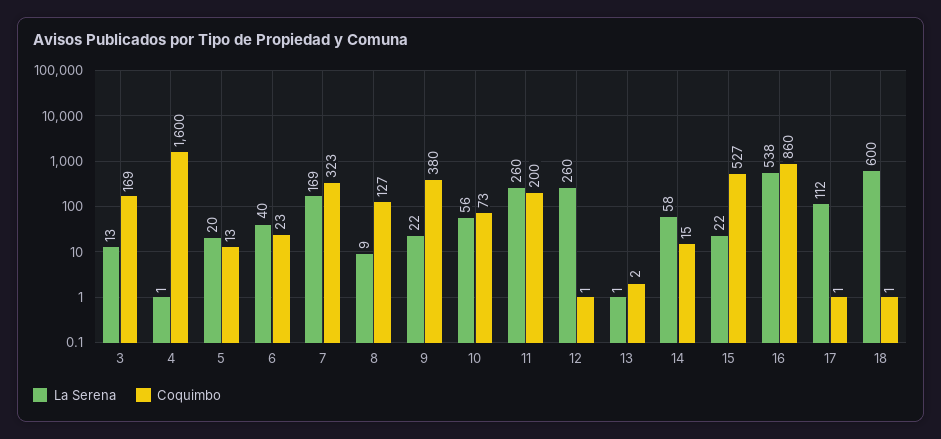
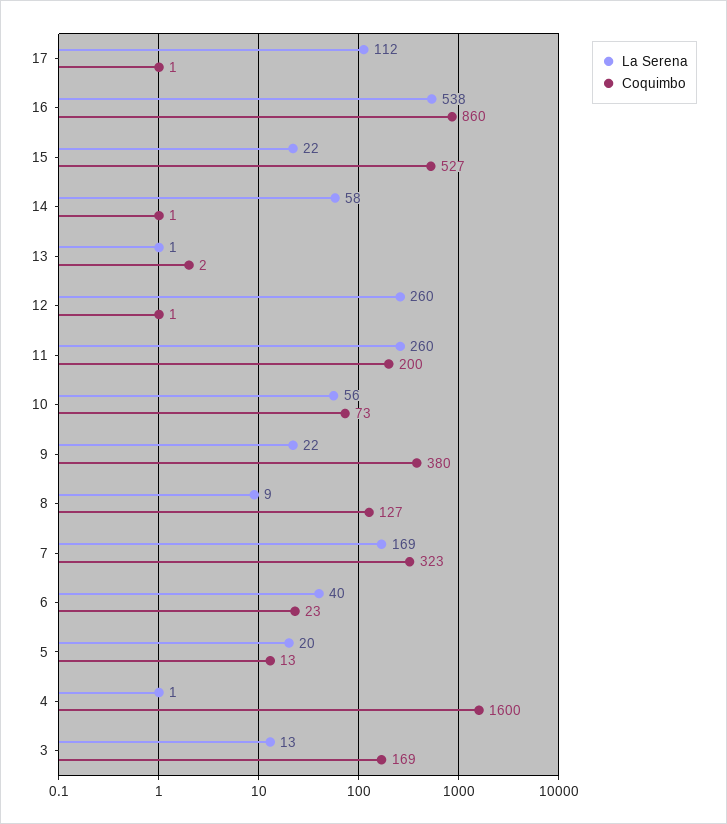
Coquimbo, 14: 15 -> 1
La Serena, 18: 600 -> none
Coquimbo, 18: 1 -> none

